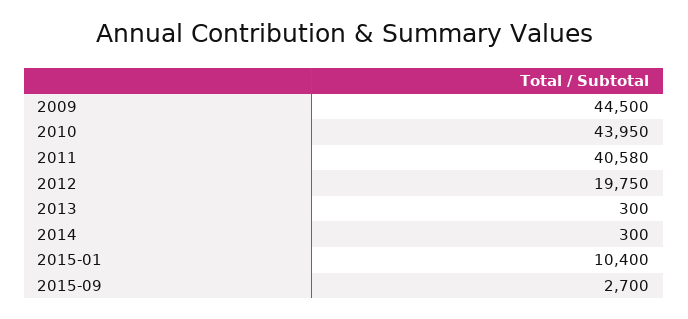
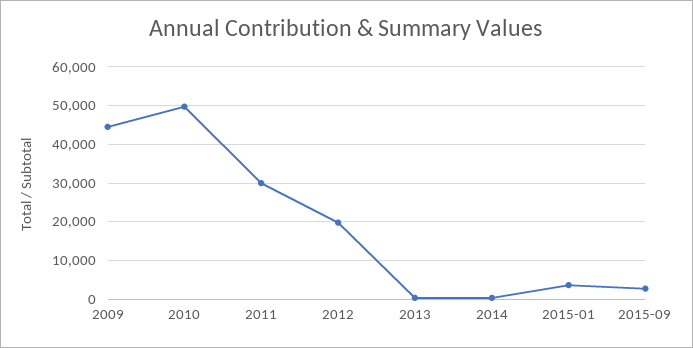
2010: 43950 -> 50000
2011: 40580 -> 30000
2015-01: 10400 -> 4000

